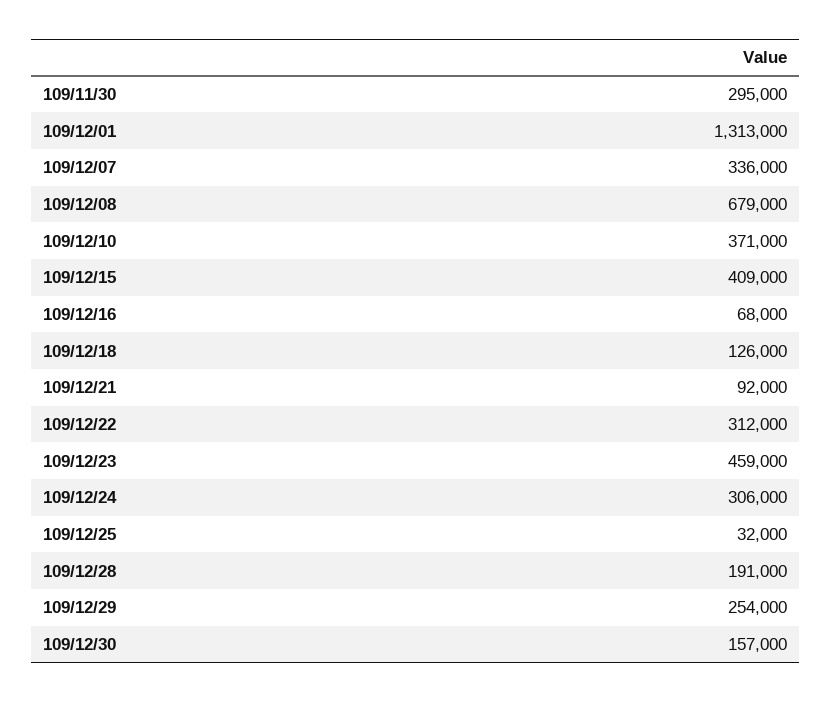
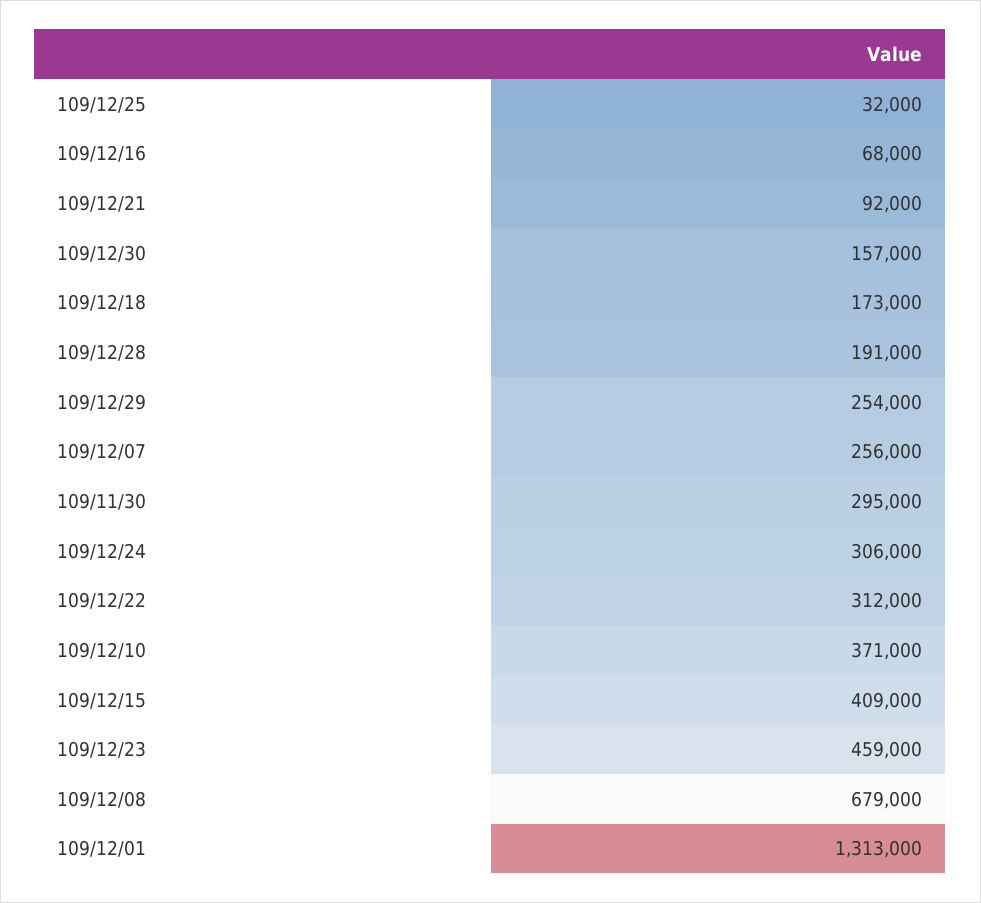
109/12/07: 336000 -> 256000
109/12/18: 126000 -> 173000

